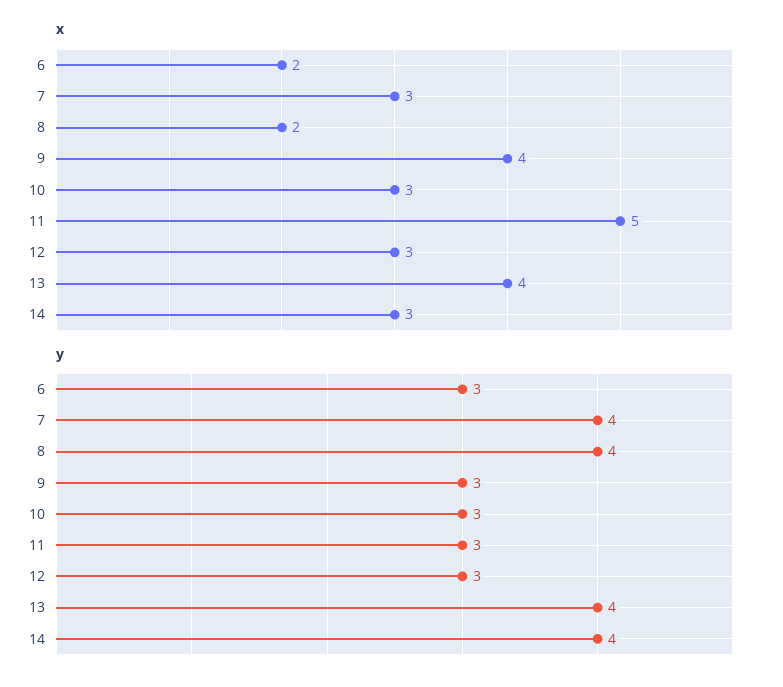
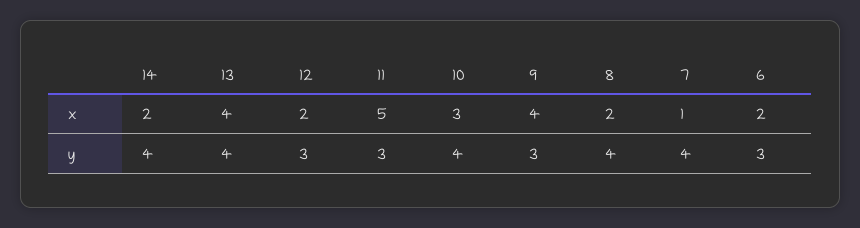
x, 7: 3 -> 1
x, 12: 3 -> 2
x, 14: 3 -> 2
y, 10: 3 -> 4

